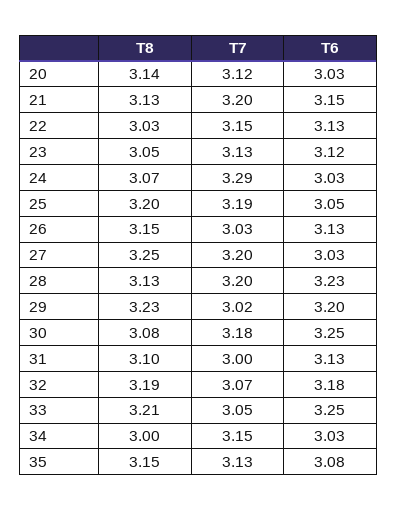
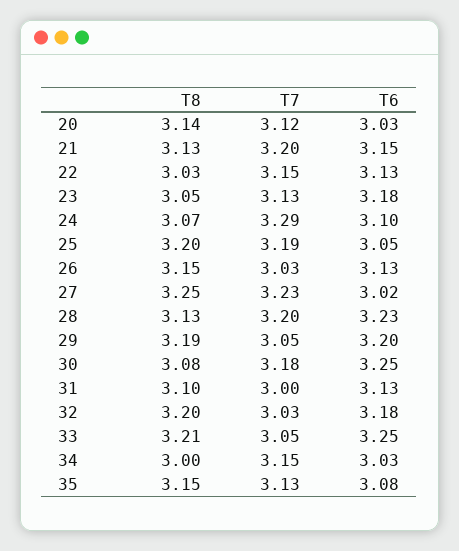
T6, 23: 3.12 -> 3.18
T6, 24: 3.03 -> 3.1
T7, 27: 3.2 -> 3.23
T6, 27: 3.03 -> 3.02
T8, 29: 3.23 -> 3.19
T7, 29: 3.02 -> 3.05
T8, 32: 3.19 -> 3.2
T7, 32: 3.07 -> 3.03

